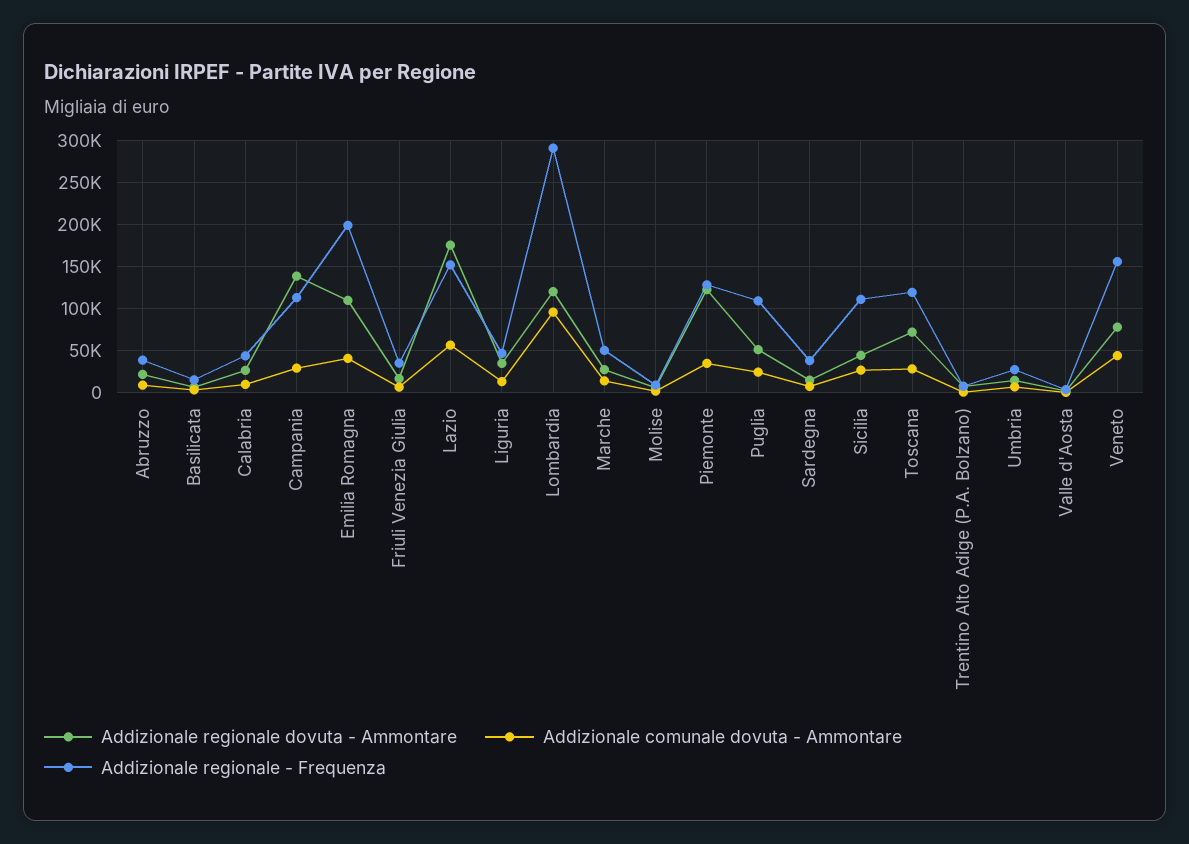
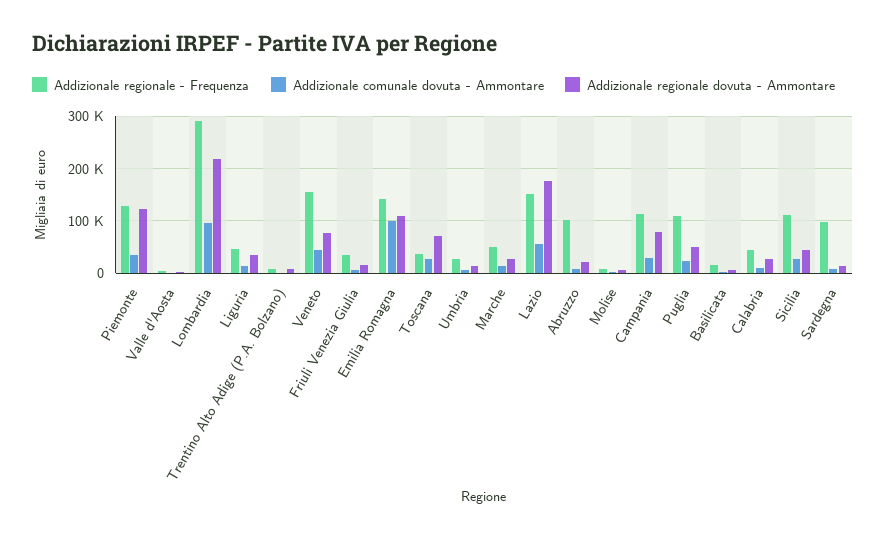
Addizionale regionale - Frequenza, Abruzzo: 40000 -> 100000
Addizionale regionale dovuta - Ammontare, Campania: 140000 -> 80000
Addizionale comunale dovuta - Ammontare, Emilia Romagna: 40000 -> 100000
Addizionale regionale - Frequenza, Emilia Romagna: 200000 -> 140000
Addizionale regionale dovuta - Ammontare, Lombardia: 120000 -> 220000
Addizionale regionale - Frequenza, Sardegna: 40000 -> 100000
Addizionale regionale - Frequenza, Toscana: 120000 -> 40000

